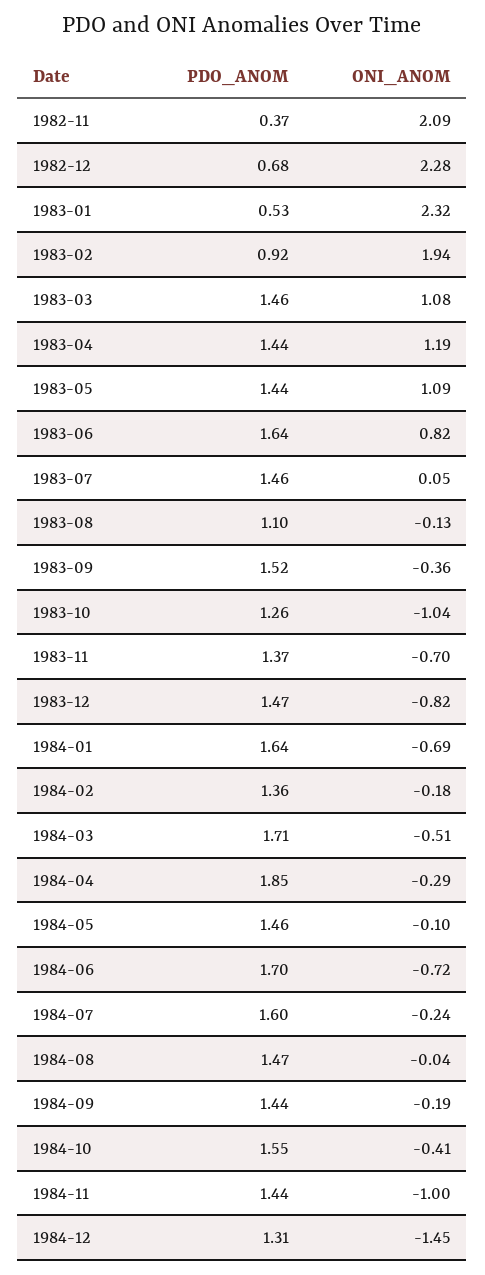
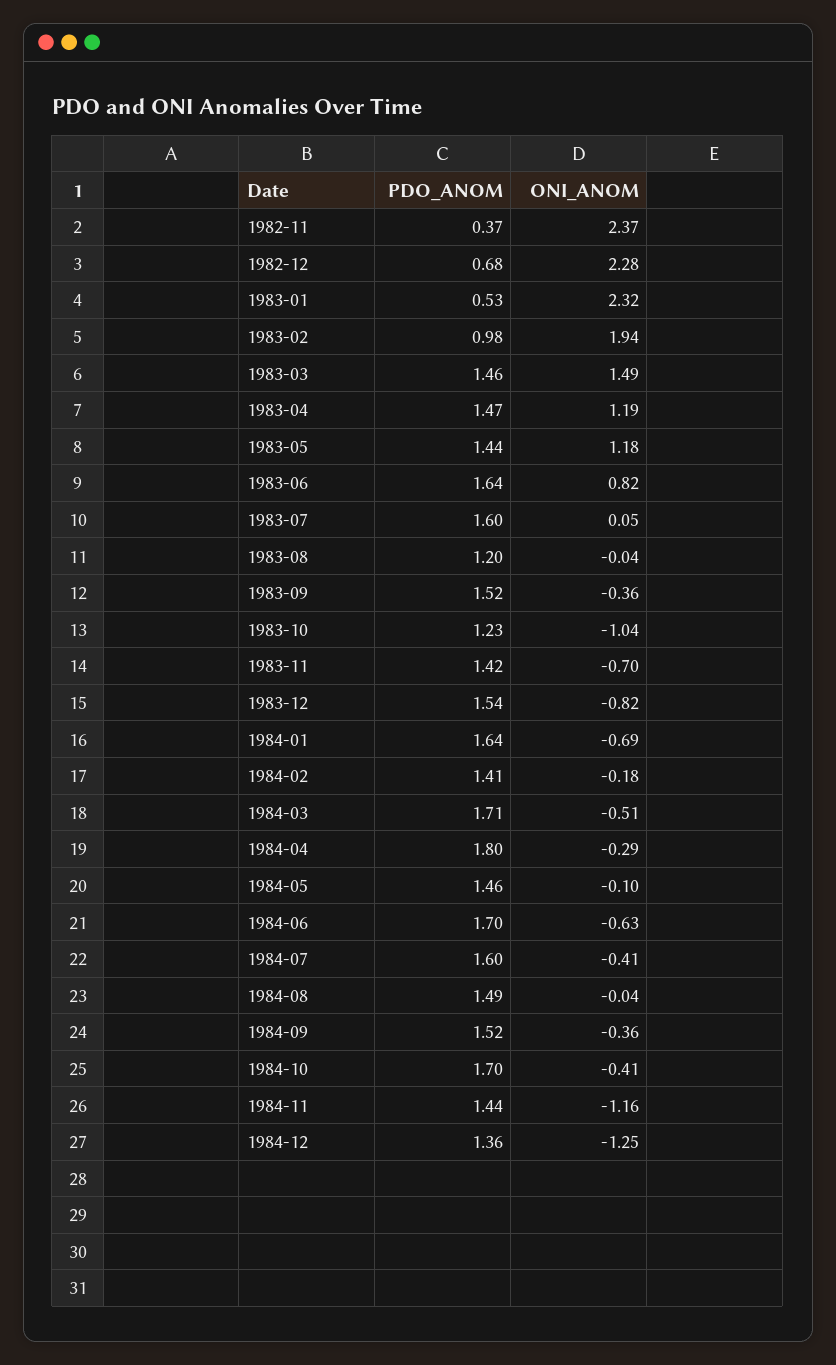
ONI_ANOM, 1982-11: 2.09 -> 2.37
PDO_ANOM, 1983-02: 0.92 -> 0.98
ONI_ANOM, 1983-03: 1.08 -> 1.49
PDO_ANOM, 1983-04: 1.44 -> 1.47
ONI_ANOM, 1983-05: 1.09 -> 1.18
PDO_ANOM, 1983-07: 1.46 -> 1.6
PDO_ANOM, 1983-08: 1.1 -> 1.2
ONI_ANOM, 1983-08: -0.13 -> -0.04
PDO_ANOM, 1983-10: 1.26 -> 1.23
PDO_ANOM, 1983-11: 1.37 -> 1.42
PDO_ANOM, 1983-12: 1.47 -> 1.54
PDO_ANOM, 1984-02: 1.36 -> 1.41
PDO_ANOM, 1984-04: 1.85 -> 1.8
ONI_ANOM, 1984-06: -0.72 -> -0.63
ONI_ANOM, 1984-07: -0.24 -> -0.41
PDO_ANOM, 1984-08: 1.47 -> 1.49
PDO_ANOM, 1984-09: 1.44 -> 1.52
ONI_ANOM, 1984-09: -0.19 -> -0.36
PDO_ANOM, 1984-10: 1.55 -> 1.7
ONI_ANOM, 1984-11: -1 -> -1.16
PDO_ANOM, 1984-12: 1.31 -> 1.36
ONI_ANOM, 1984-12: -1.45 -> -1.25

